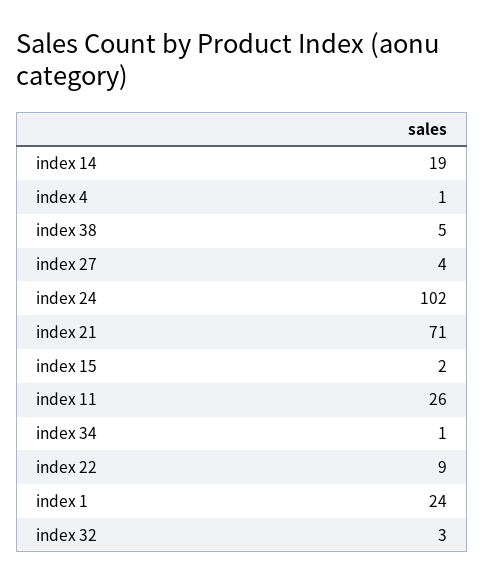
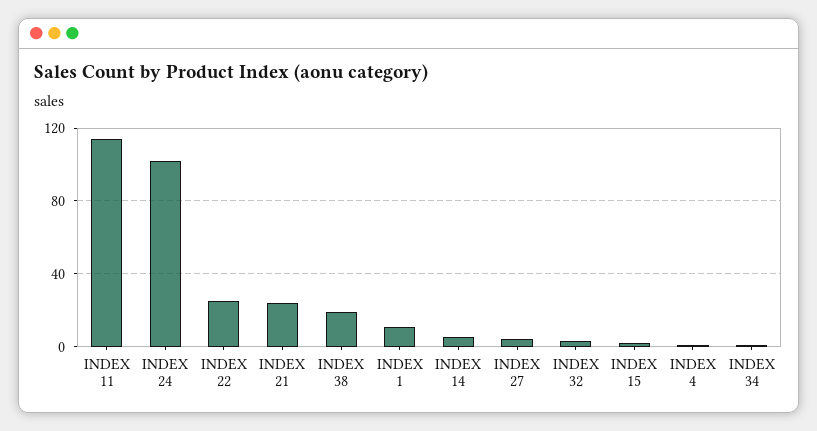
index 14: 19 -> 5
index 38: 5 -> 20
index 21: 71 -> 25
index 11: 26 -> 115
index 22: 9 -> 25
index 1: 24 -> 10

